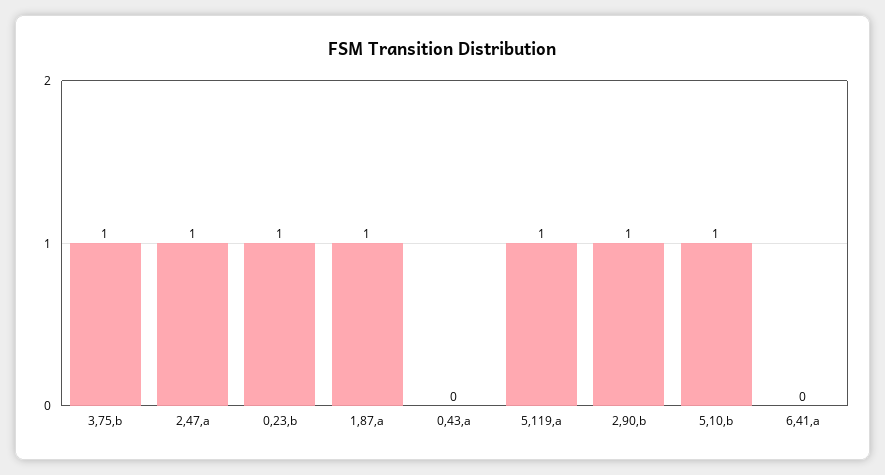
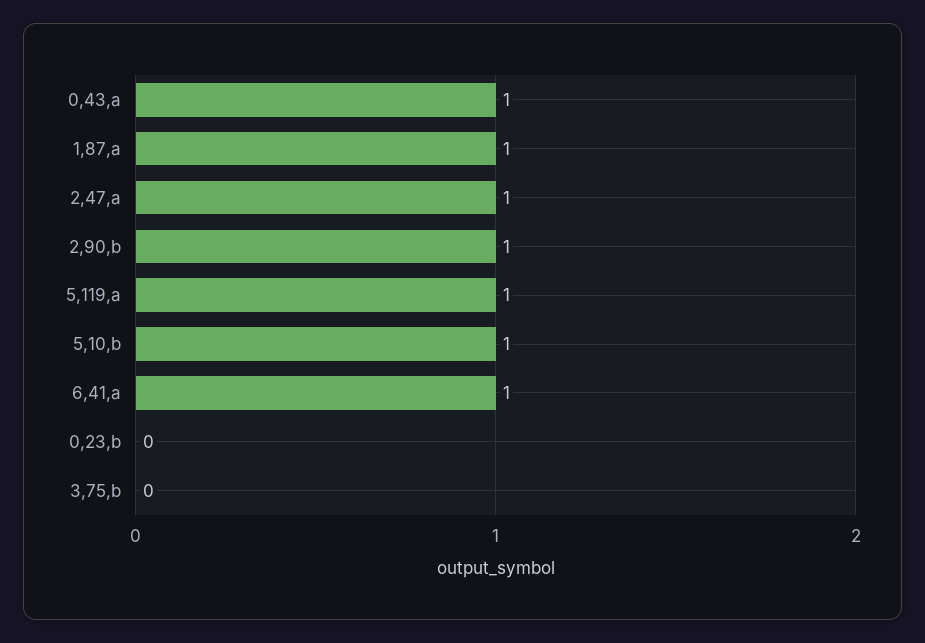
3,75,b: 1 -> 0
0,23,b: 1 -> 0
0,43,a: 0 -> 1
6,41,a: 0 -> 1

